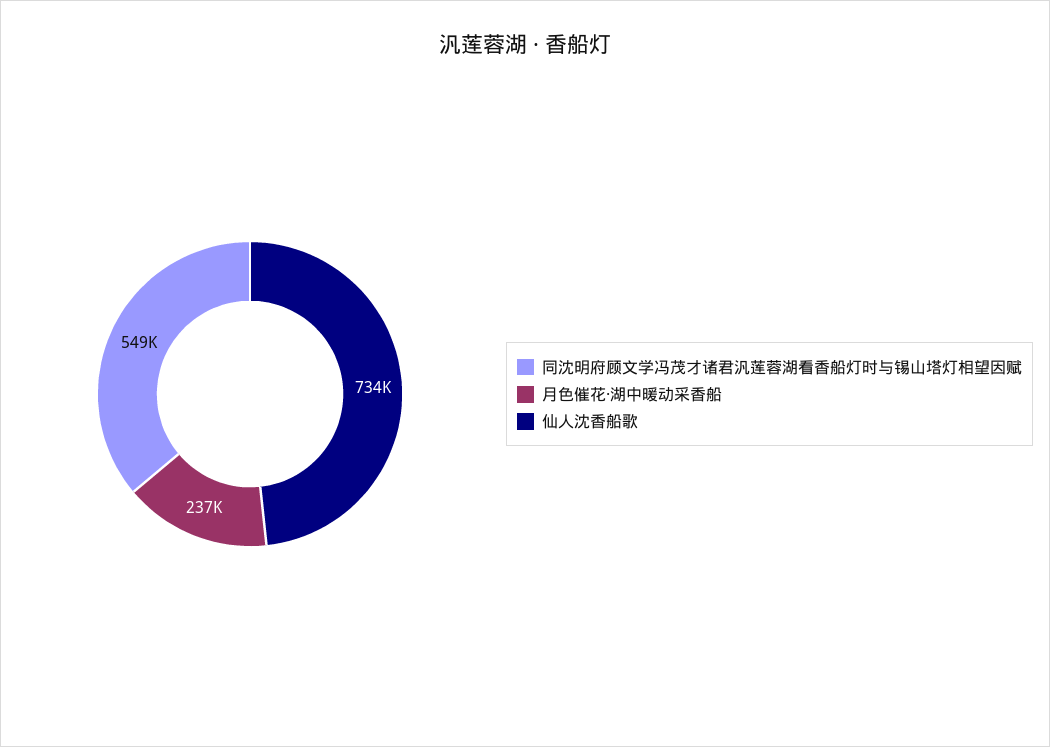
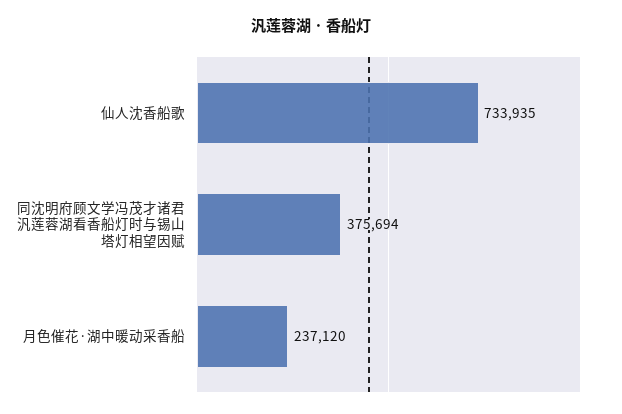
同沈明府顾文学冯茂才诸君汎莲蓉湖看香船灯时与锡山塔灯相望因赋: 549000 -> 375694

